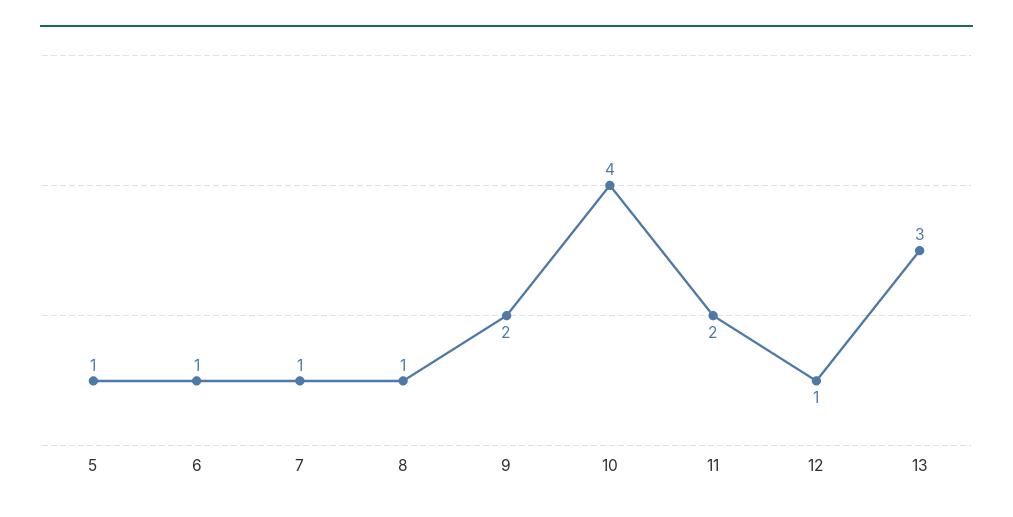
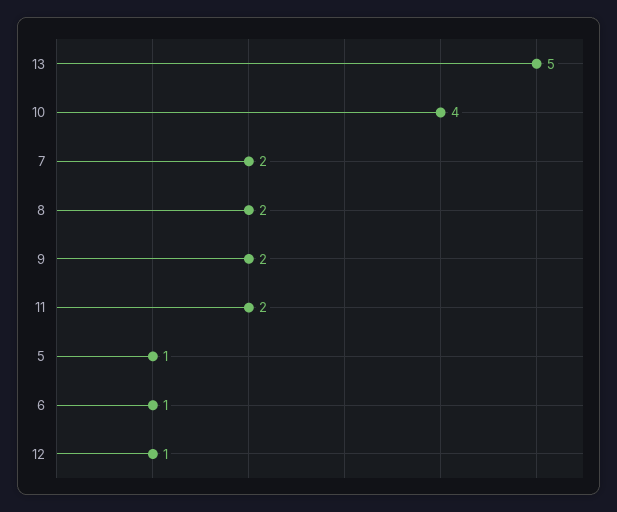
7: 1 -> 2
8: 1 -> 2
13: 3 -> 5

